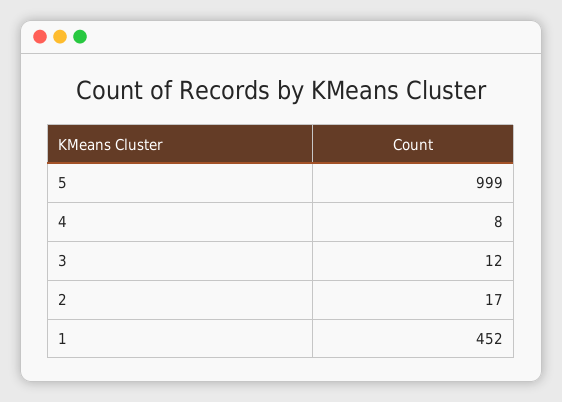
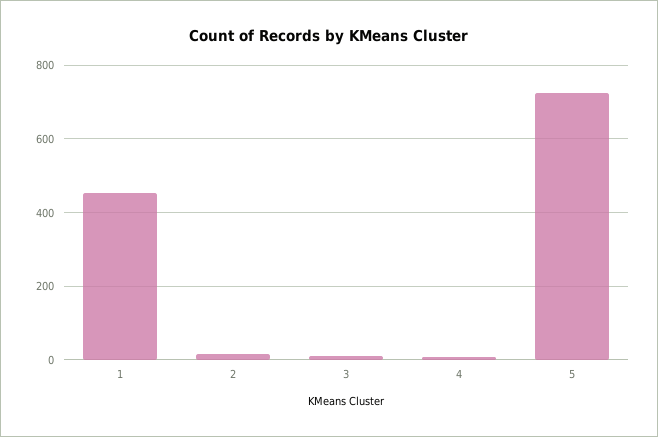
5: 999 -> 720

